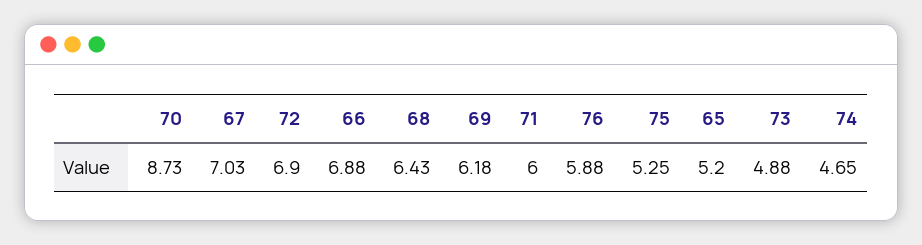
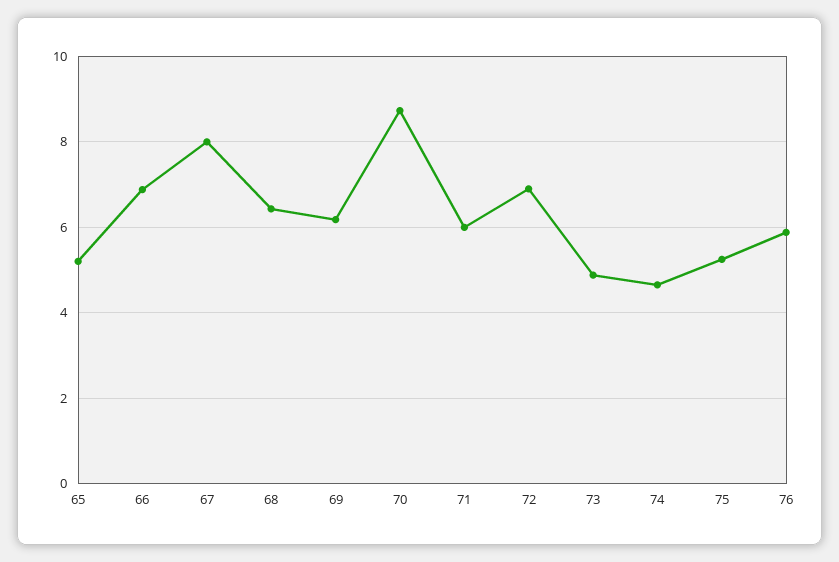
67: 7.03 -> 8

